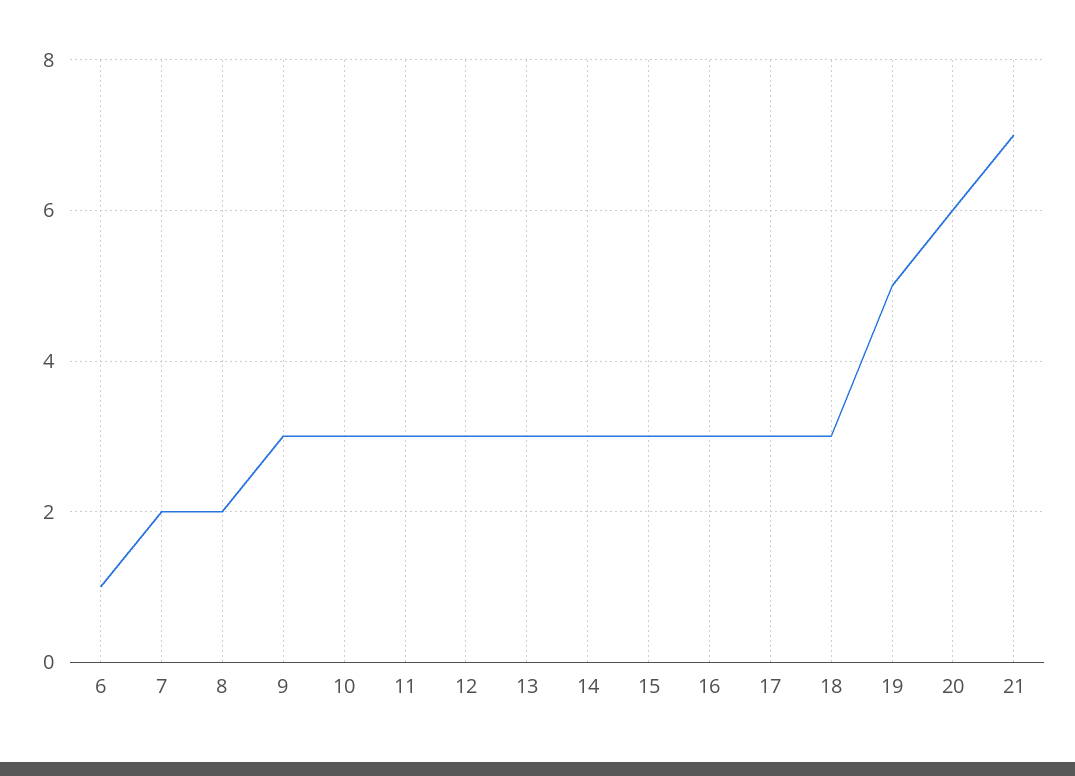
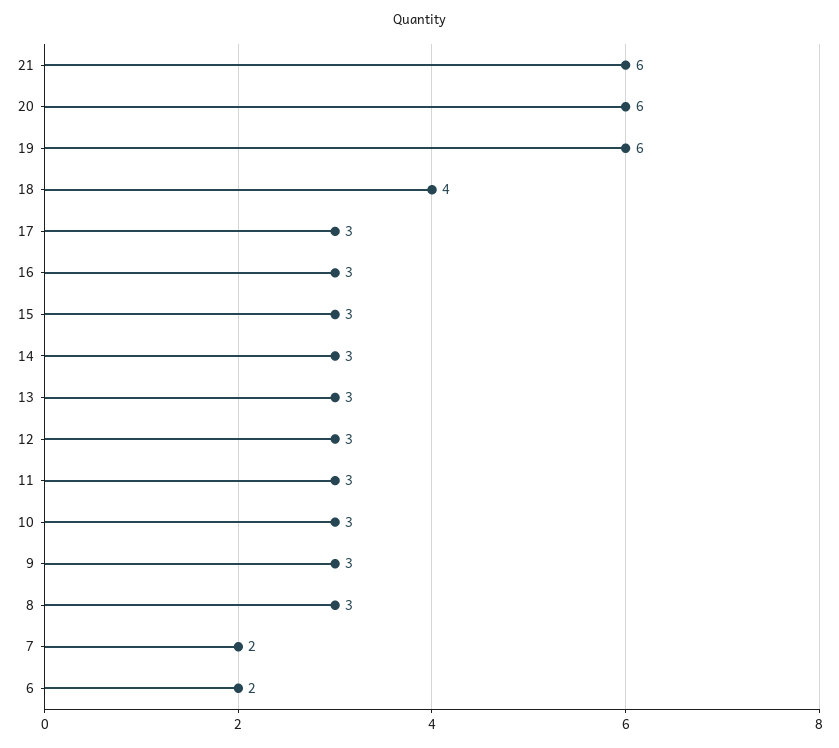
6: 1 -> 2
8: 2 -> 3
18: 3 -> 4
19: 5 -> 6
21: 7 -> 6

